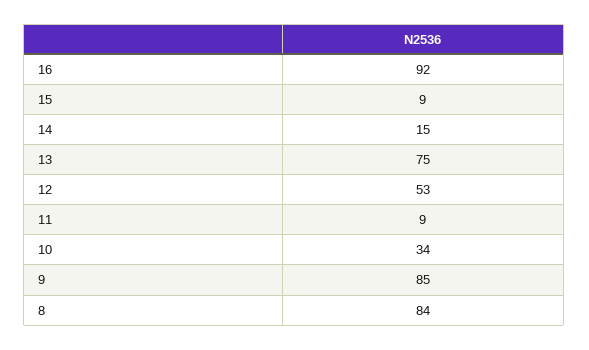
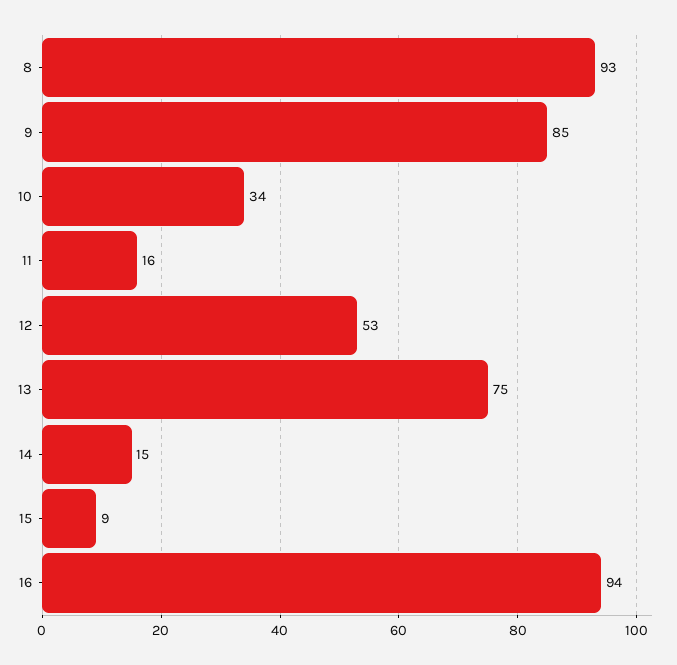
16: 92 -> 94
11: 9 -> 16
8: 84 -> 93

